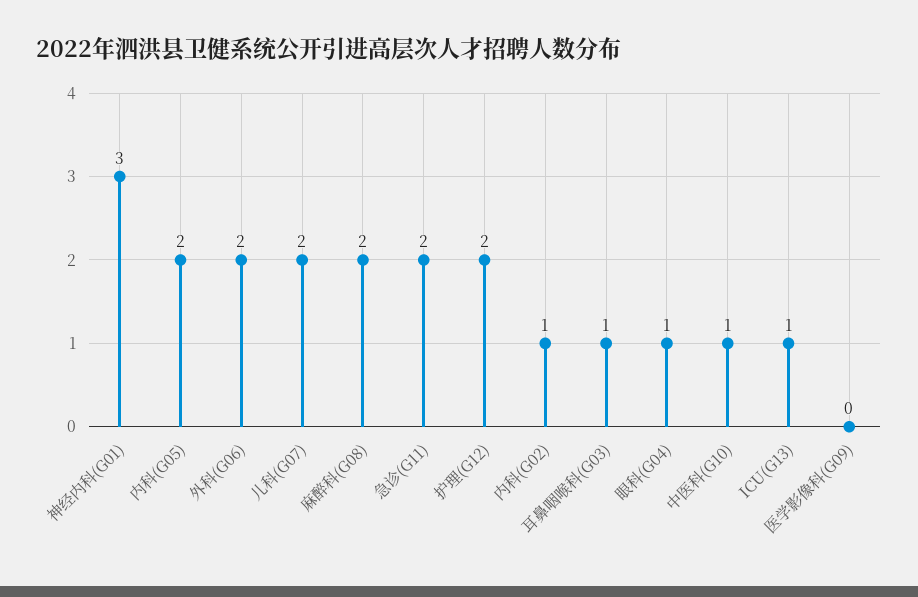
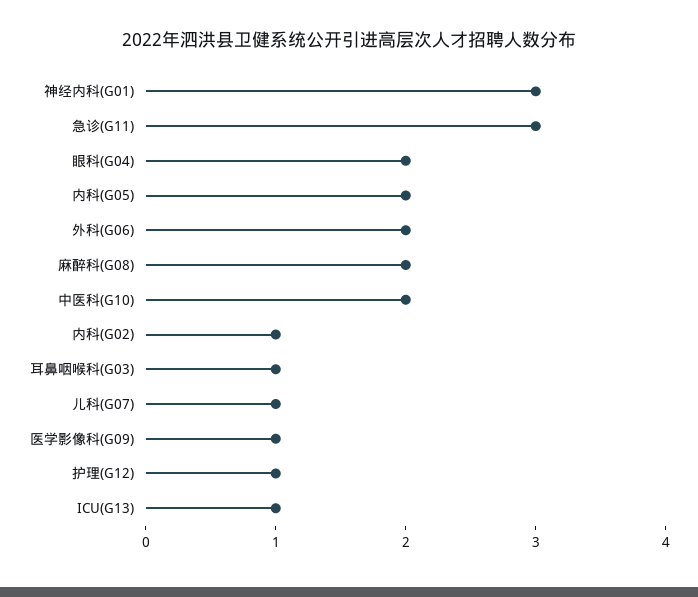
儿科(G07): 2 -> 1
急诊(G11): 2 -> 3
护理(G12): 2 -> 1
眼科(G04): 1 -> 2
中医科(G10): 1 -> 2
医学影像科(G09): 0 -> 1

